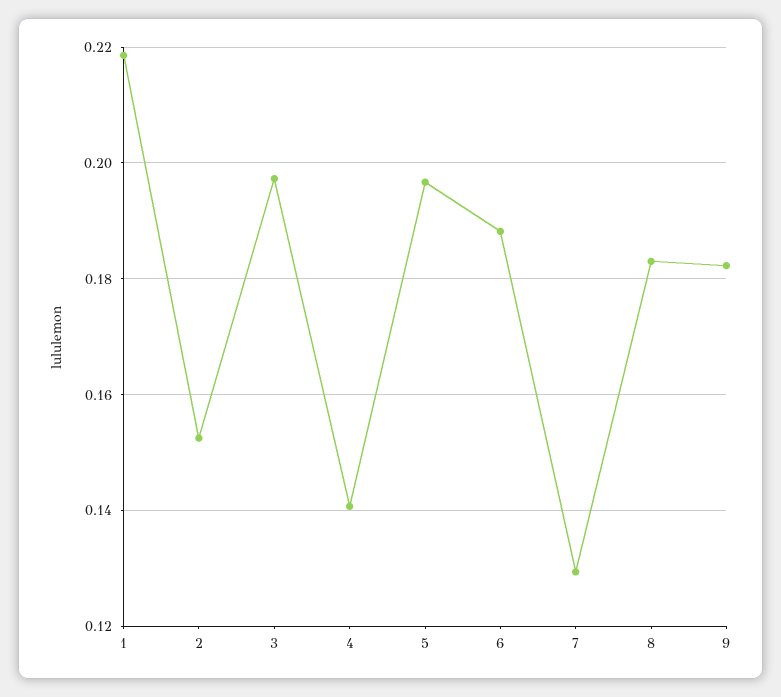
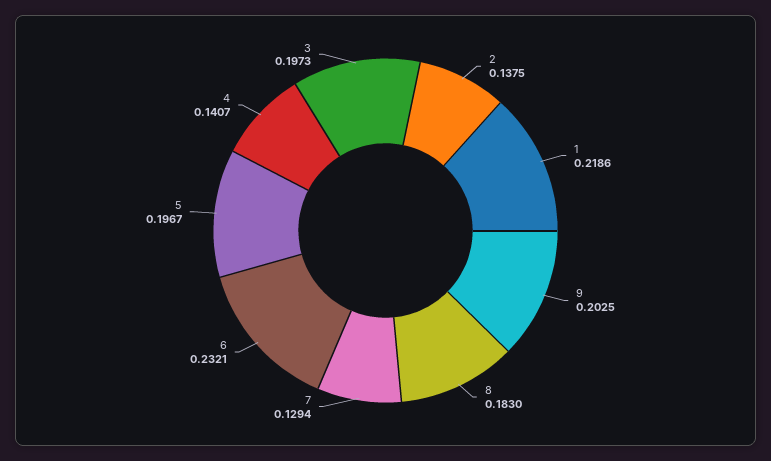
2: 0.152 -> 0.1375
6: 0.188 -> 0.2321
9: 0.182 -> 0.2025

